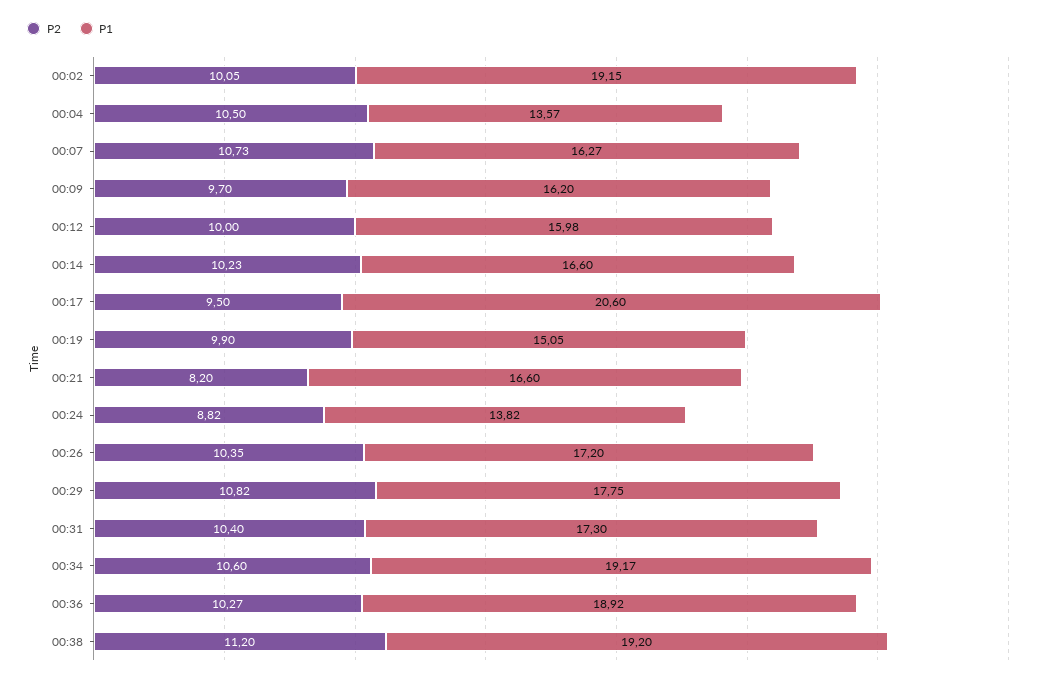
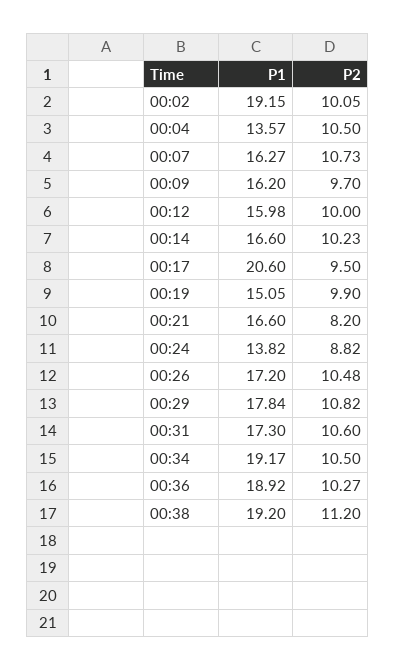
P2, 00:26: 10.35 -> 10.48
P1, 00:29: 17.75 -> 17.84
P2, 00:31: 10.4 -> 10.6
P2, 00:34: 10.6 -> 10.5

